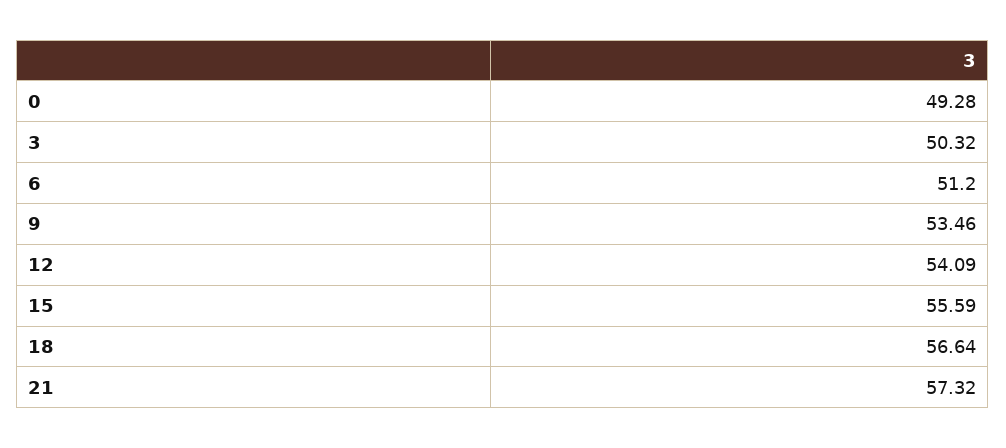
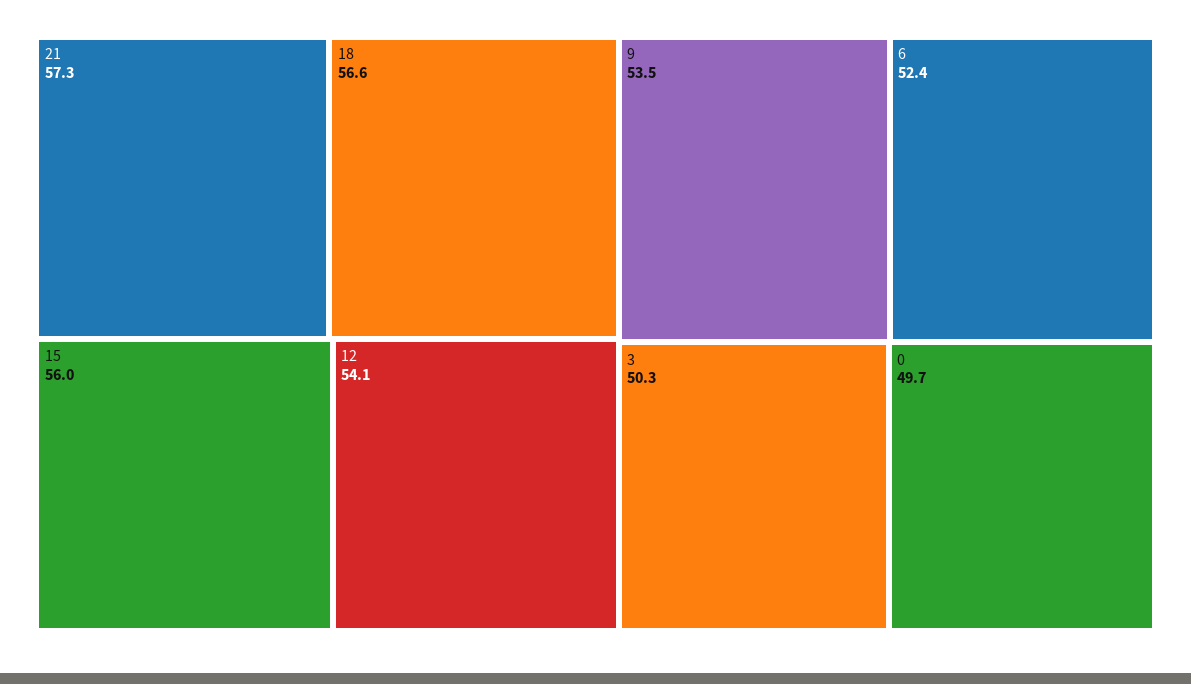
0: 49.28 -> 49.7
6: 51.2 -> 52.4
15: 55.59 -> 56

